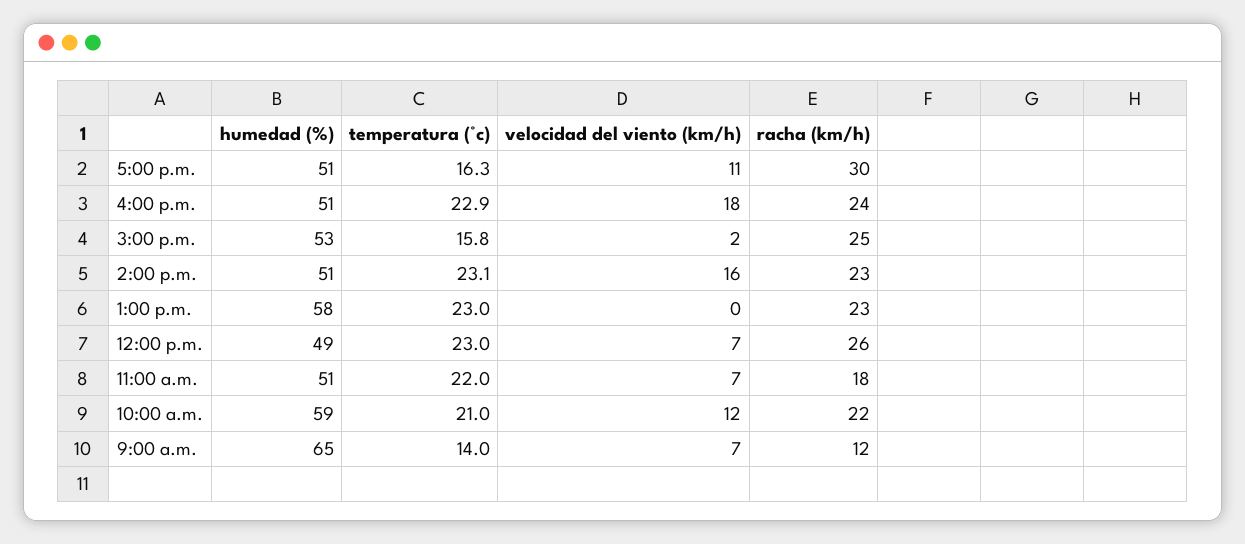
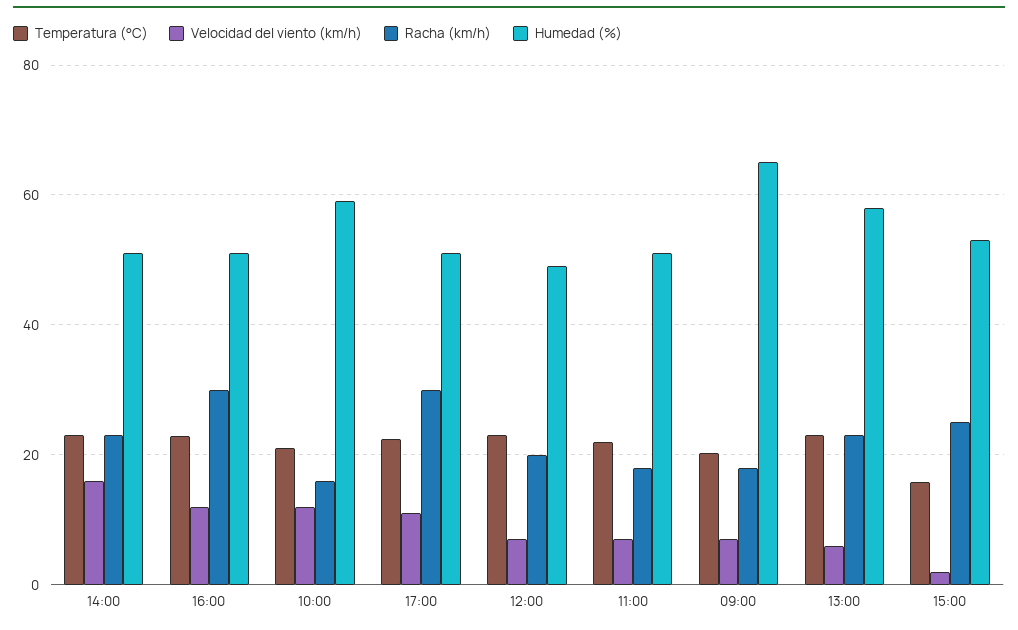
temperatura (°c), 5:00 p.m.: 16.3 -> 22
velocidad del viento (km/h), 4:00 p.m.: 18 -> 12
racha (km/h), 4:00 p.m.: 24 -> 30
velocidad del viento (km/h), 1:00 p.m.: 0 -> 6
racha (km/h), 12:00 p.m.: 26 -> 20
racha (km/h), 10:00 a.m.: 22 -> 16
temperatura (°c), 9:00 a.m.: 14 -> 20
racha (km/h), 9:00 a.m.: 12 -> 18

